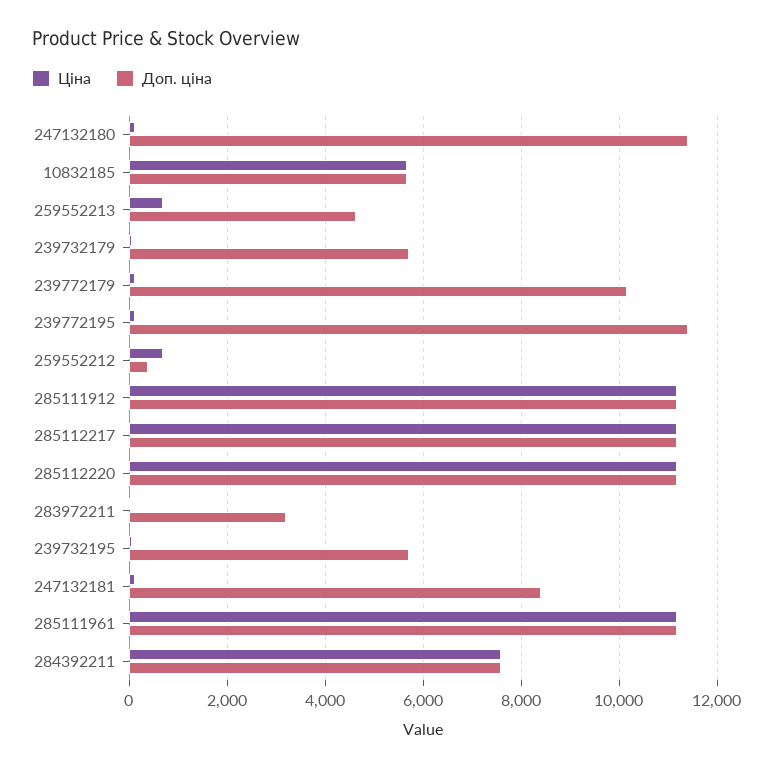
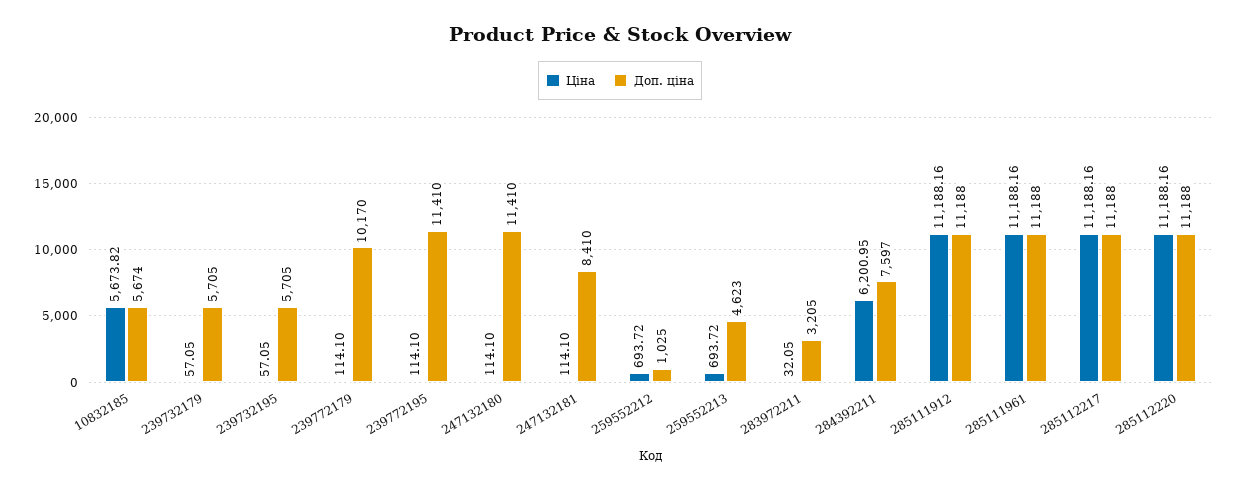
Доп. ціна, 259552212: 400 -> 1025
Ціна, 284392211: 7600 -> 6200.95

